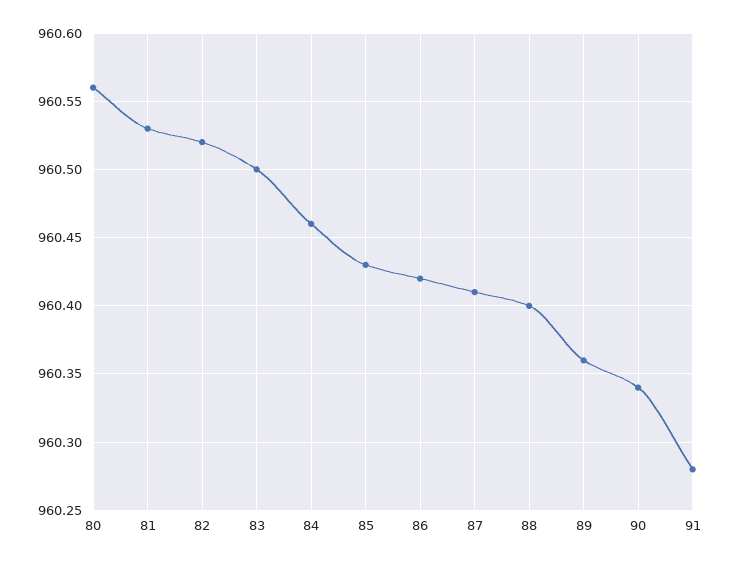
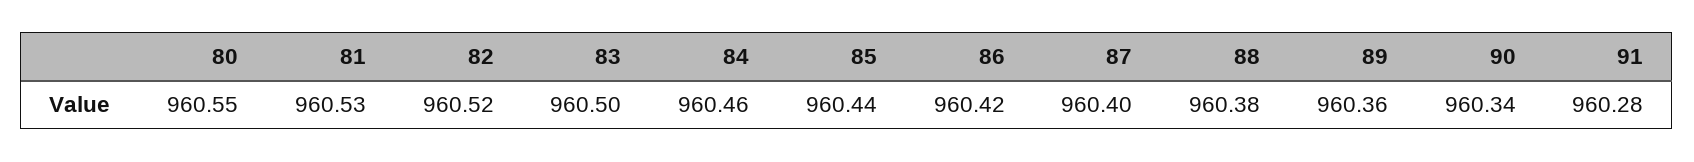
80: 960.56 -> 960.55
85: 960.43 -> 960.44
87: 960.41 -> 960.4
88: 960.4 -> 960.38

